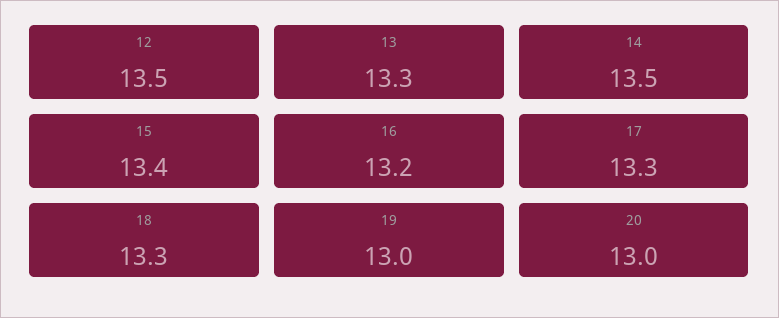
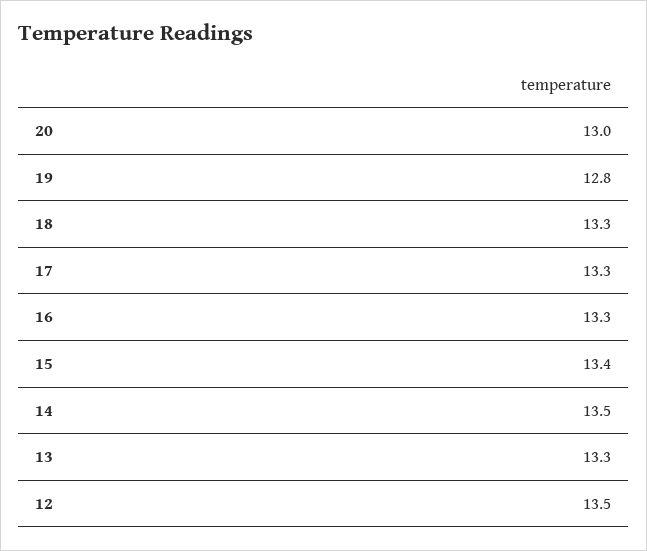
16: 13.2 -> 13.3
19: 13 -> 12.8

